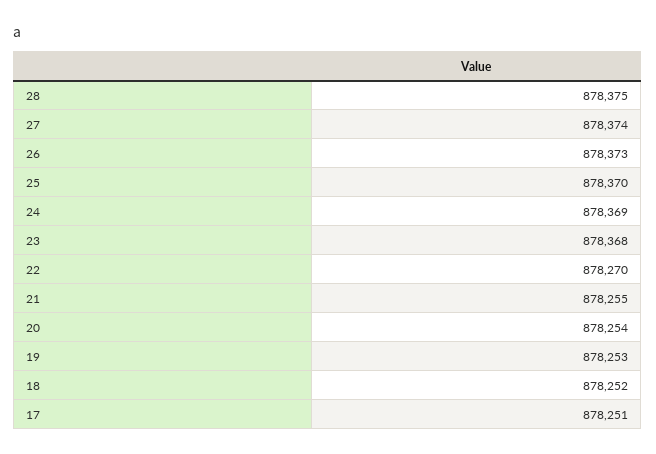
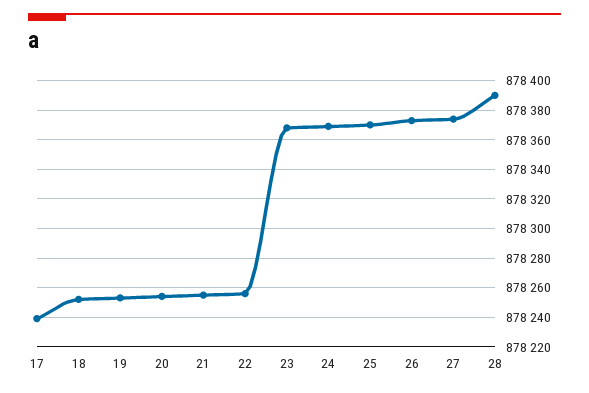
28: 878375 -> 878390
22: 878270 -> 878255
17: 878251 -> 878240

